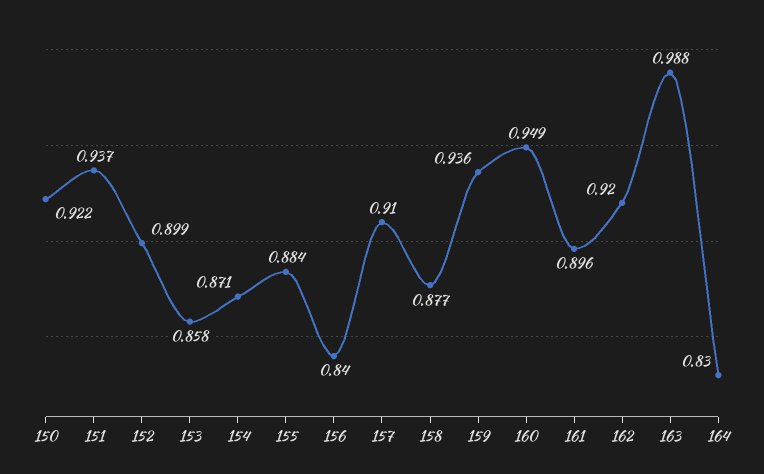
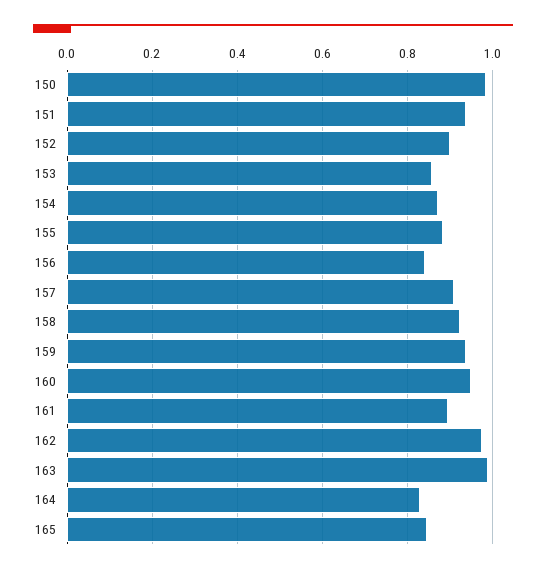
150: 0.922 -> 0.98
158: 0.877 -> 0.92
162: 0.92 -> 0.98
165: none -> 0.84

